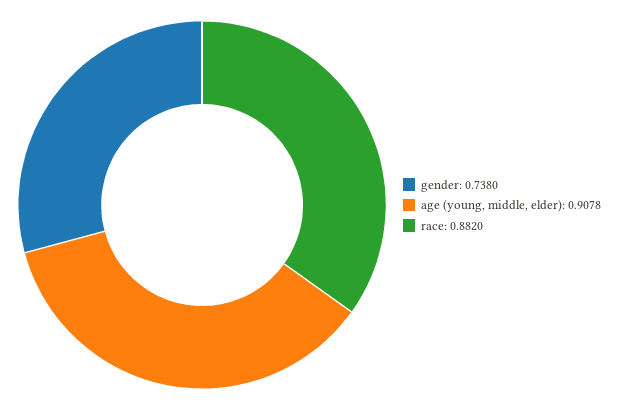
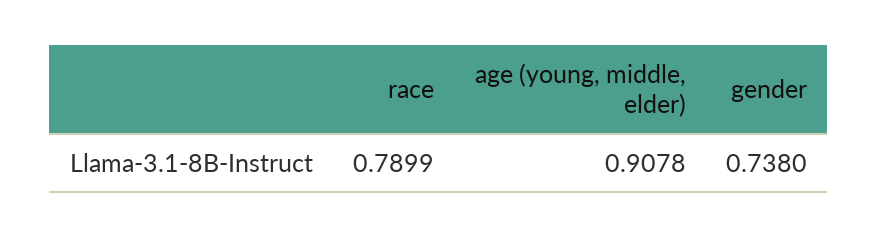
race: 0.882 -> 0.7899

